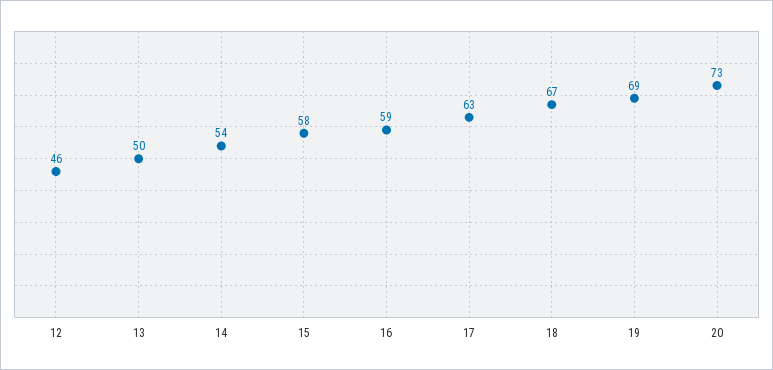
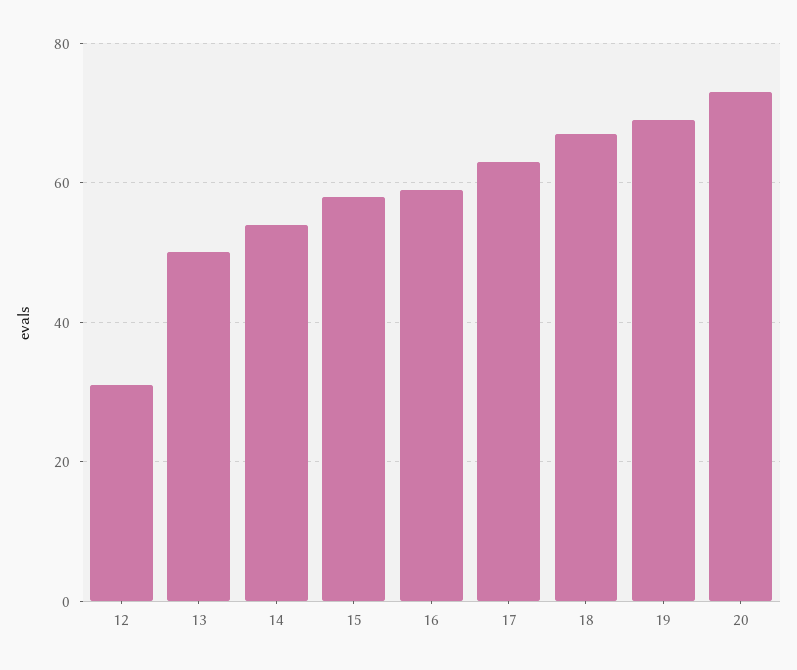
12: 46 -> 30

